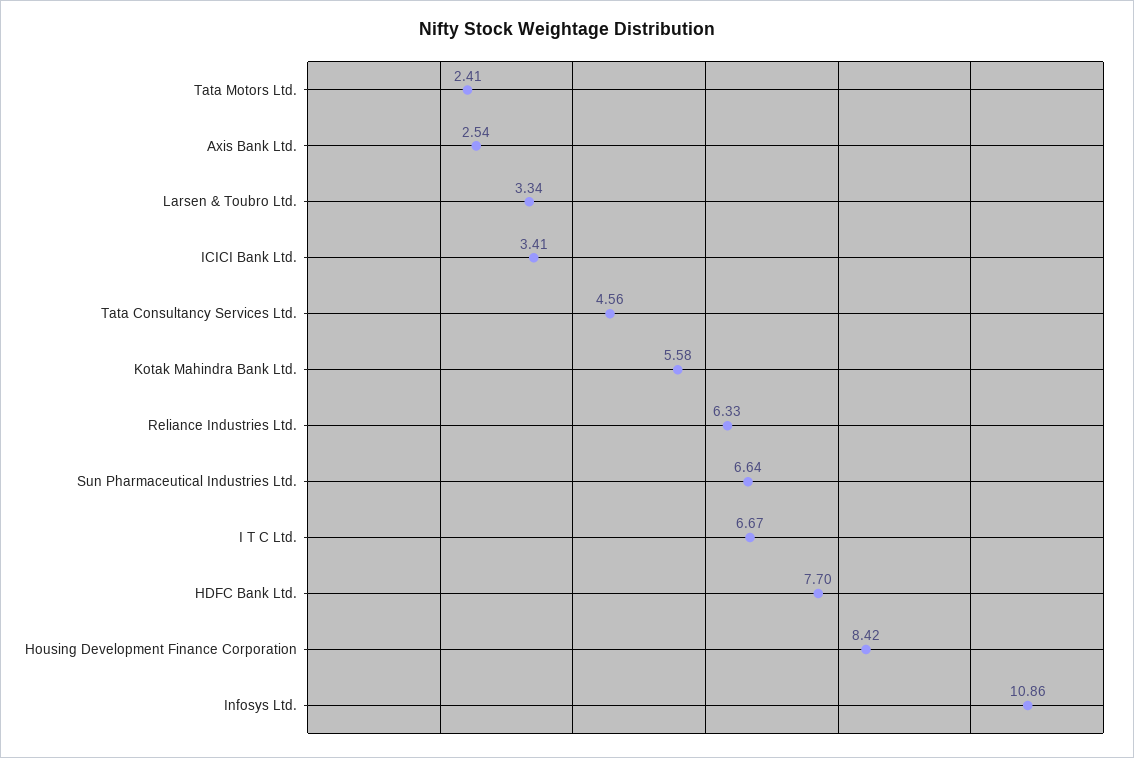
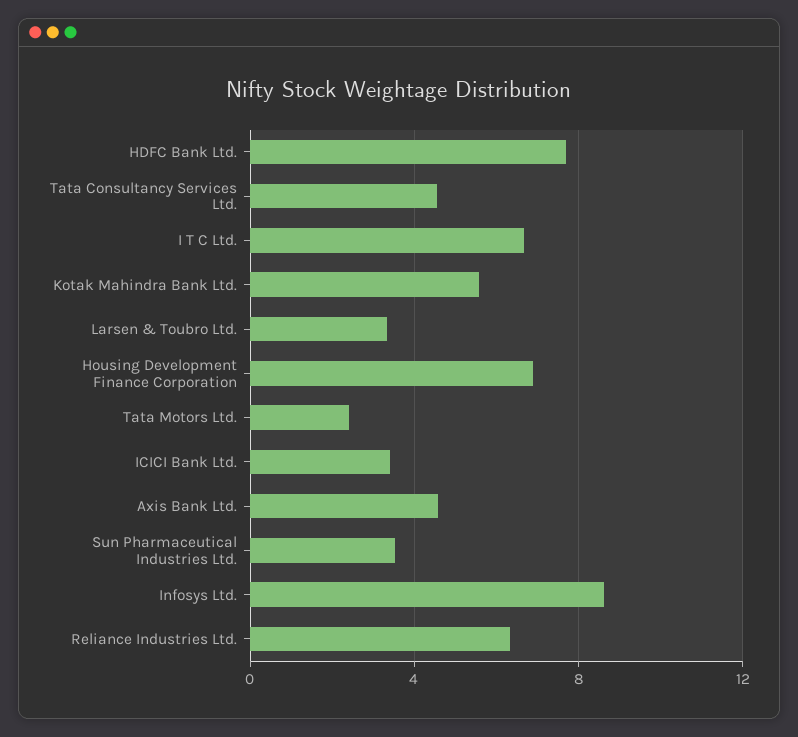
Axis Bank Ltd.: 2.54 -> 4.5
Sun Pharmaceutical Industries Ltd.: 6.64 -> 3.5
Housing Development Finance Corporation: 8.42 -> 7
Infosys Ltd.: 10.86 -> 8.5

